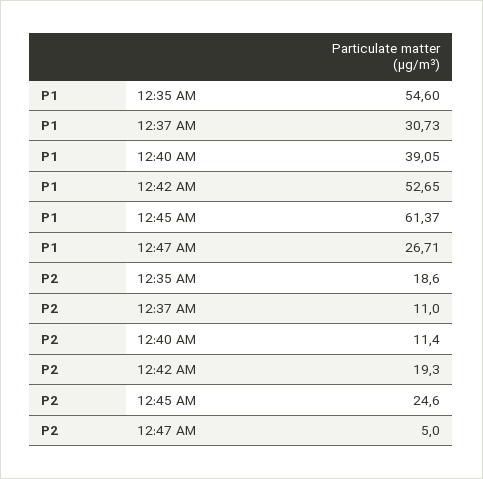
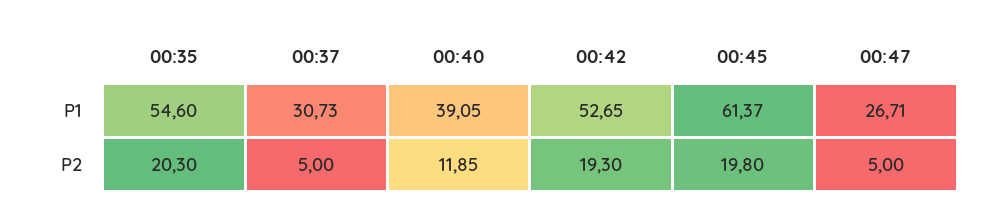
P2, 12:35 AM: 18.6 -> 20.3
P2, 12:37 AM: 11 -> 5
P2, 12:40 AM: 11.4 -> 11.85
P2, 12:45 AM: 24.6 -> 19.8

